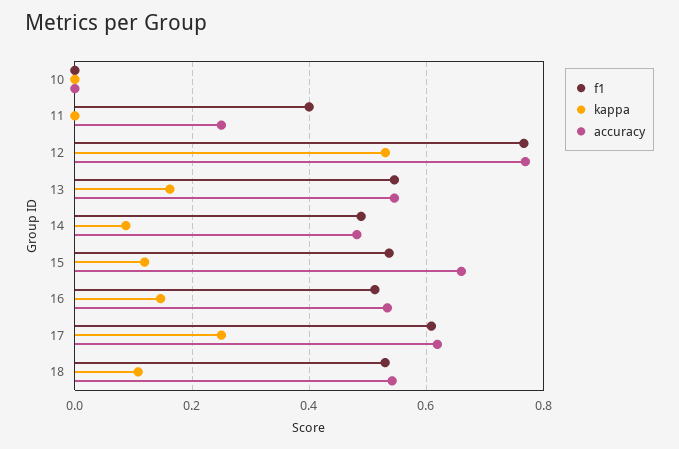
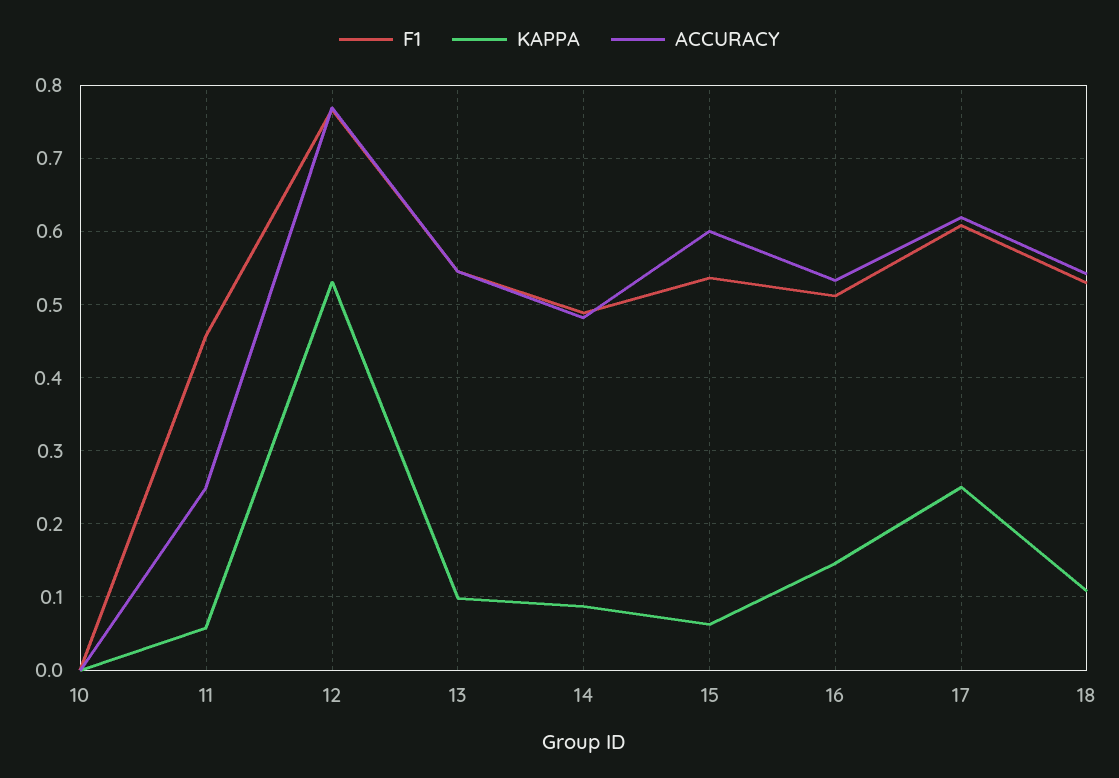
f1, 11: 0.4 -> 0.46
kappa, 11: 0 -> 0.06
kappa, 13: 0.16 -> 0.1
kappa, 15: 0.12 -> 0.06
accuracy, 15: 0.66 -> 0.6

